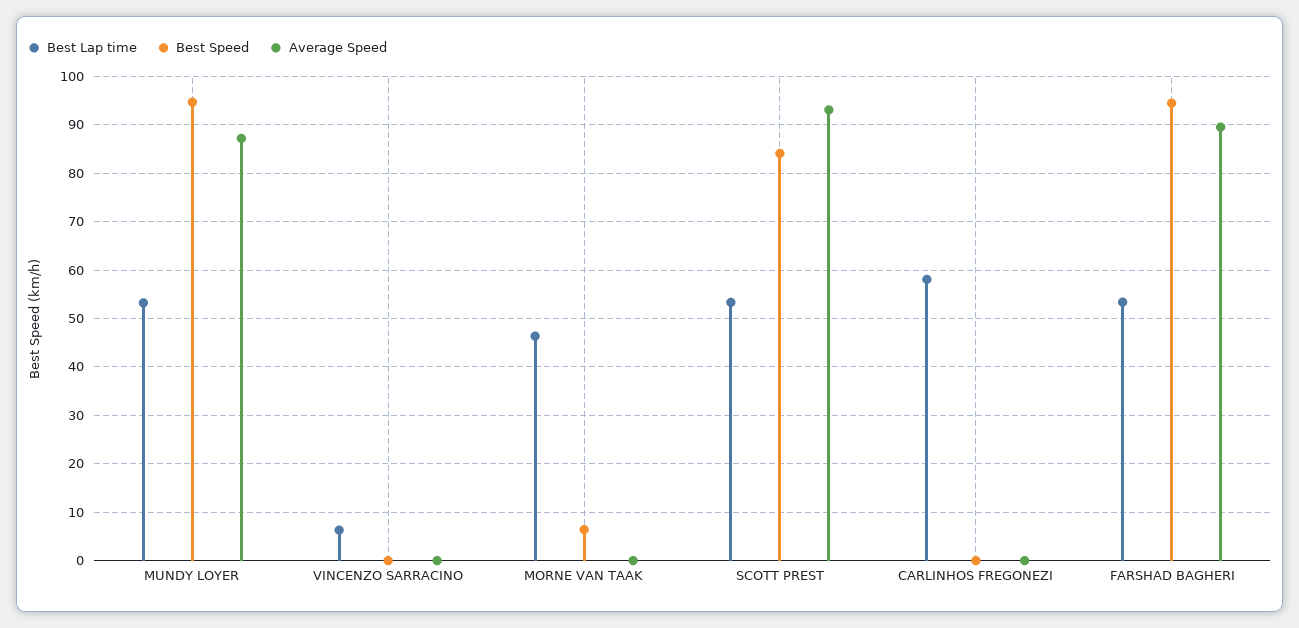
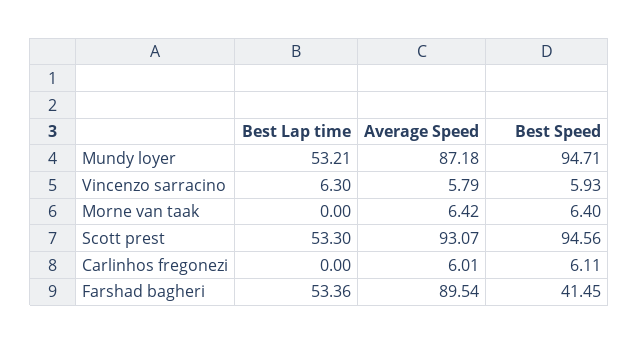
Best Speed, VINCENZO SARRACINO: 0 -> 5.93
Average Speed, VINCENZO SARRACINO: 0 -> 5.79
Best Lap time, MORNE VAN TAAK: 46 -> 0
Average Speed, MORNE VAN TAAK: 0 -> 6.42
Best Speed, SCOTT PREST: 84 -> 94.56
Best Lap time, CARLINHOS FREGONEZI: 58 -> 0
Best Speed, CARLINHOS FREGONEZI: 0 -> 6.11
Average Speed, CARLINHOS FREGONEZI: 0 -> 6.01
Best Speed, FARSHAD BAGHERI: 94 -> 41.45

